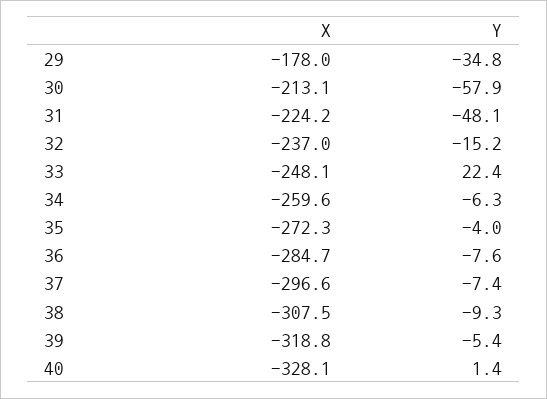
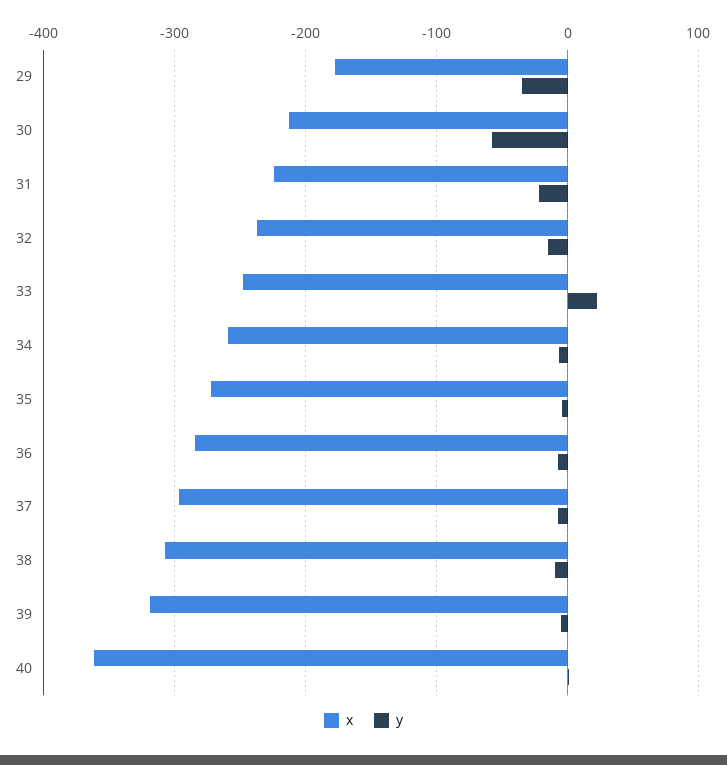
Y, 31: -48.1 -> -20
X, 40: -328.1 -> -360

